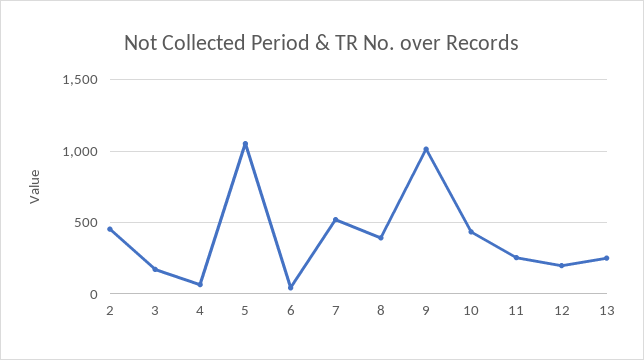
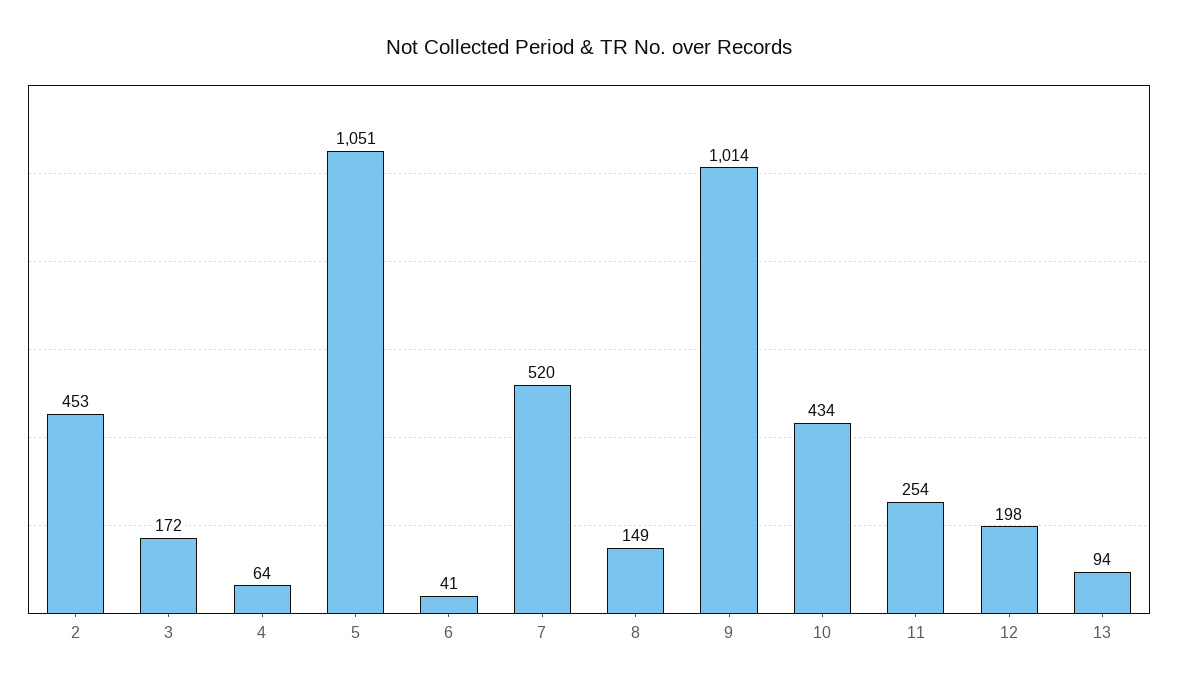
8: 400 -> 149
13: 250 -> 94

